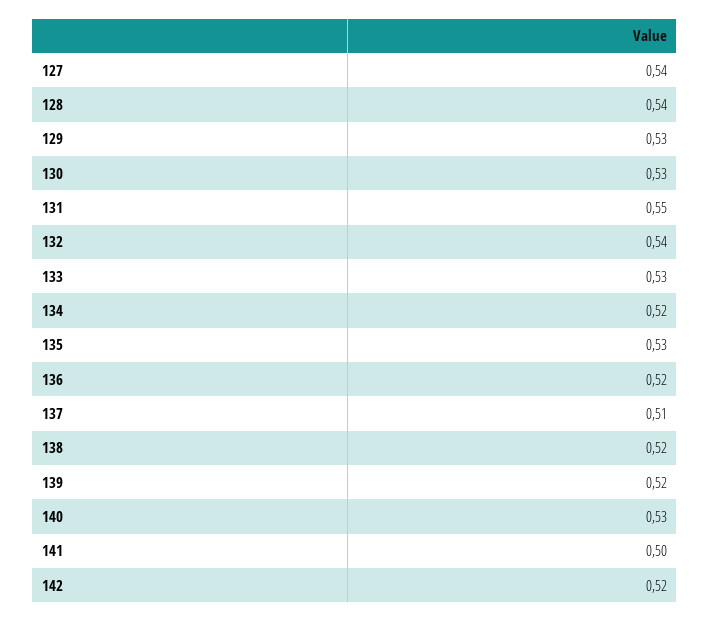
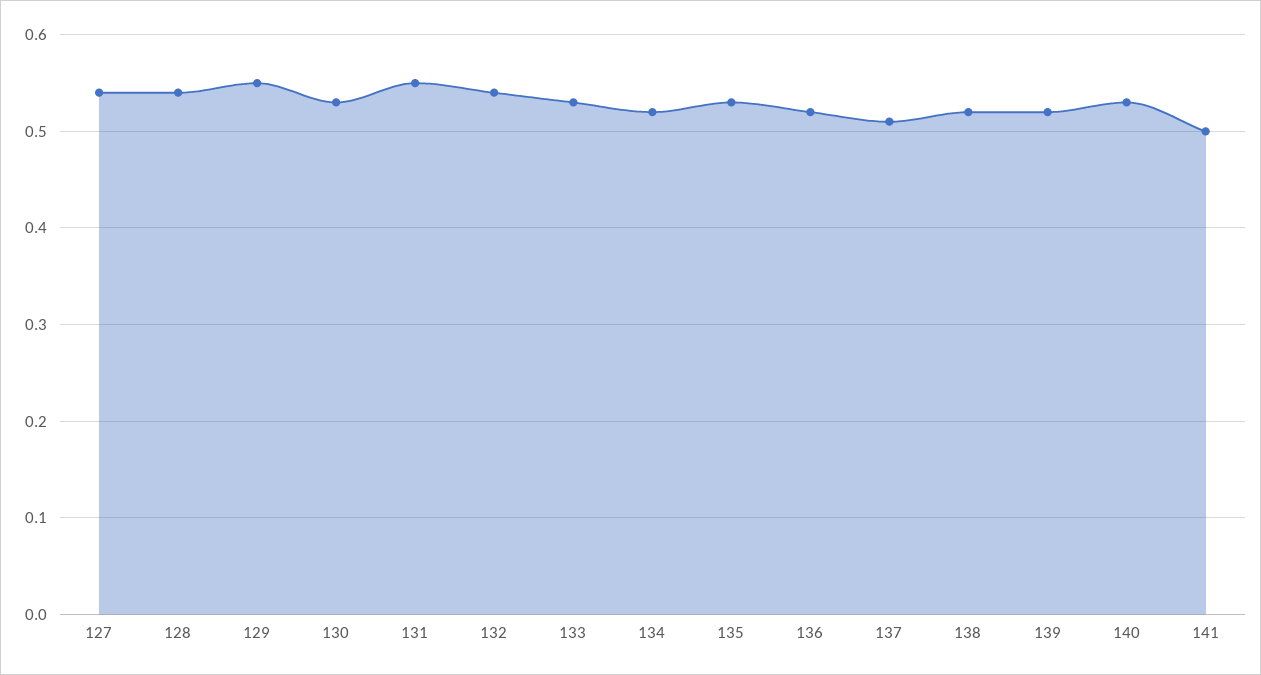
129: 0.53 -> 0.55
142: 0.52 -> none

